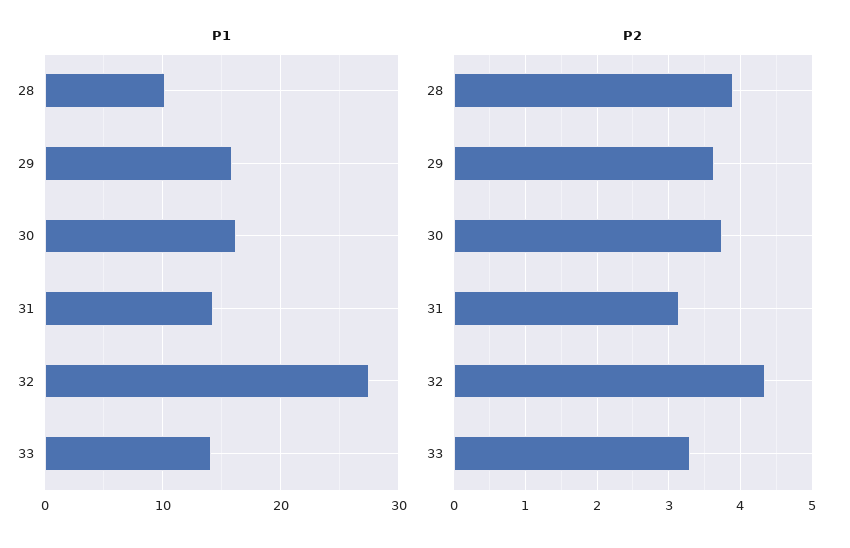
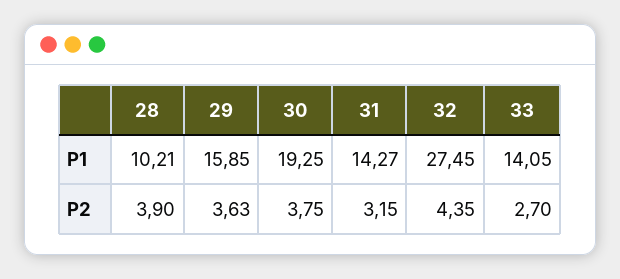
P1, 30: 16 -> 19.25
P2, 33: 3.3 -> 2.7

